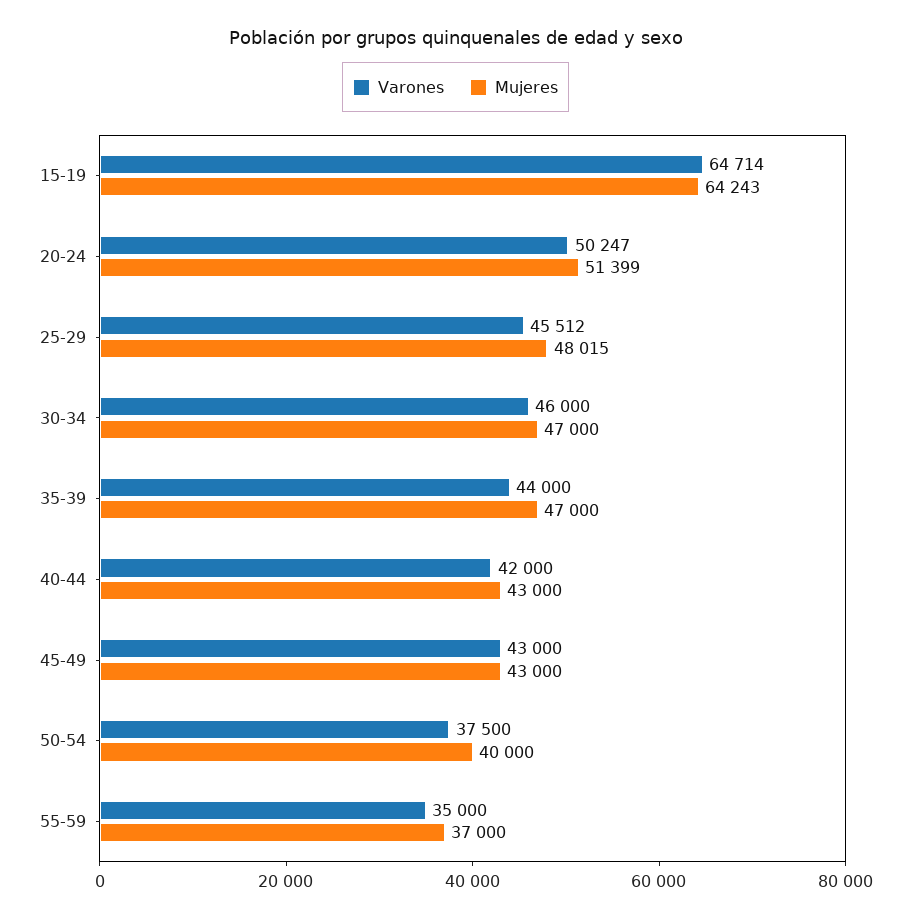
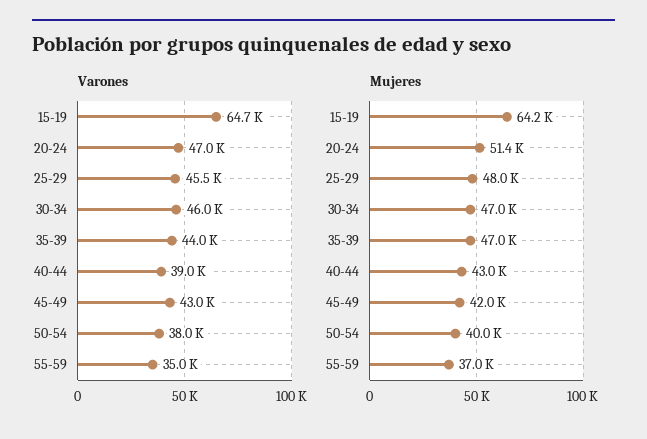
Varones, 20-24: 50247 -> 47000
Varones, 40-44: 42000 -> 39000
Mujeres, 45-49: 43000 -> 42000
Varones, 50-54: 37500 -> 38000

